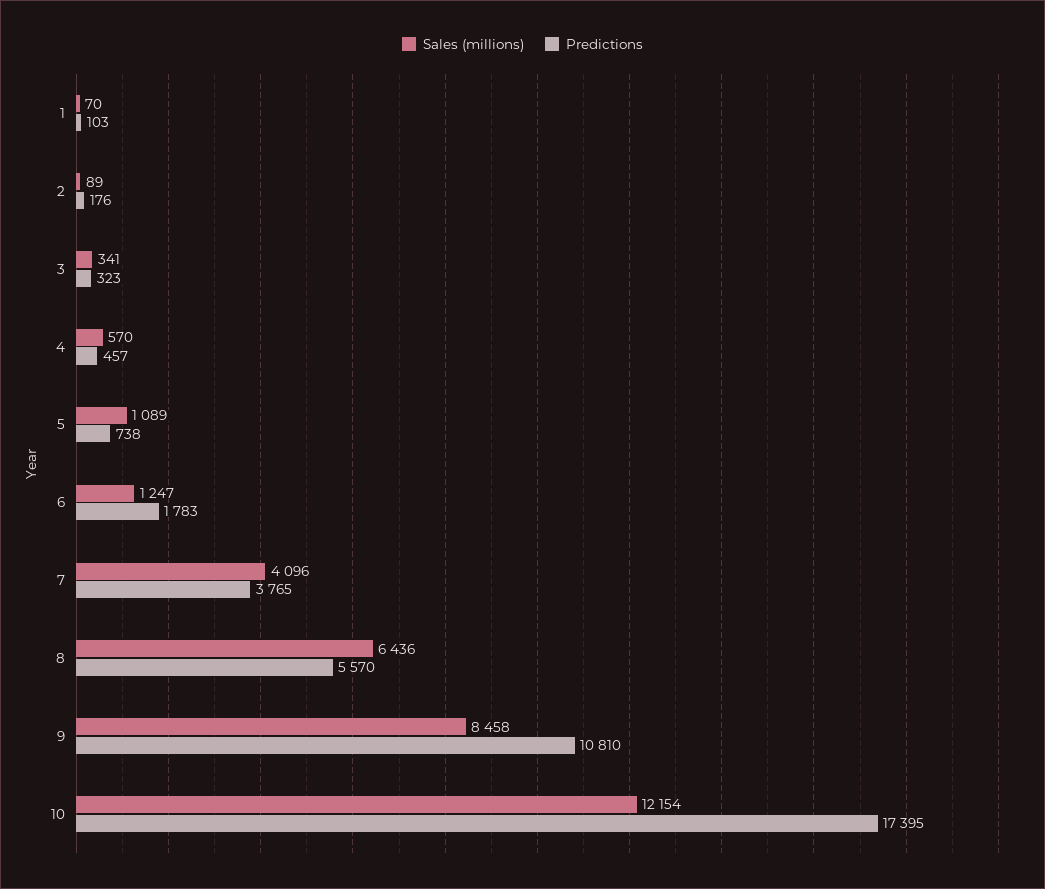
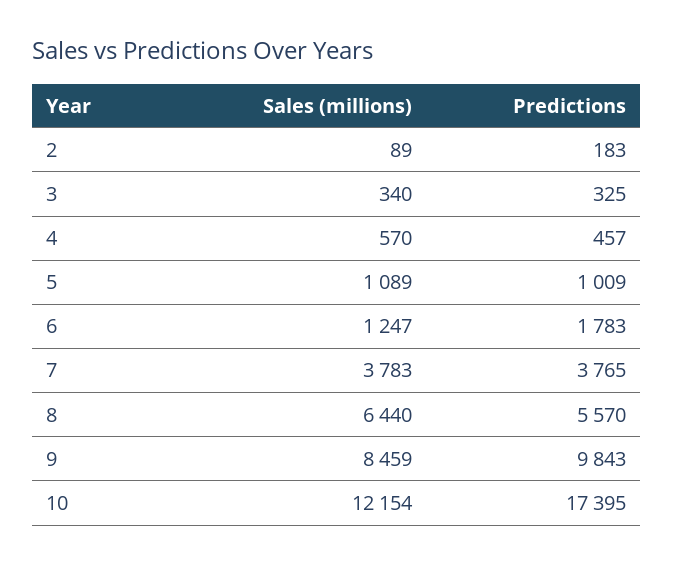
Sales (millions), 1: 70 -> none
Predictions, 1: 103 -> none
Predictions, 2: 176 -> 183
Sales (millions), 3: 341 -> 340
Predictions, 3: 323 -> 325
Predictions, 5: 738 -> 1009
Sales (millions), 7: 4096 -> 3783
Sales (millions), 8: 6436 -> 6440
Sales (millions), 9: 8458 -> 8459
Predictions, 9: 10810 -> 9843

